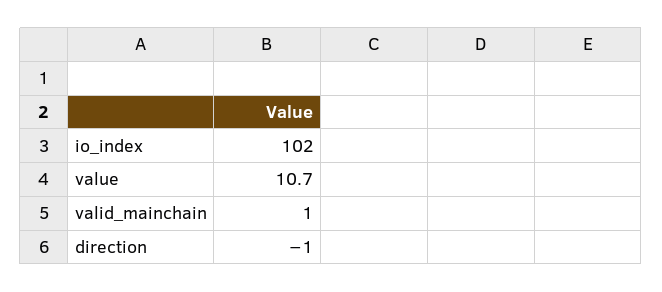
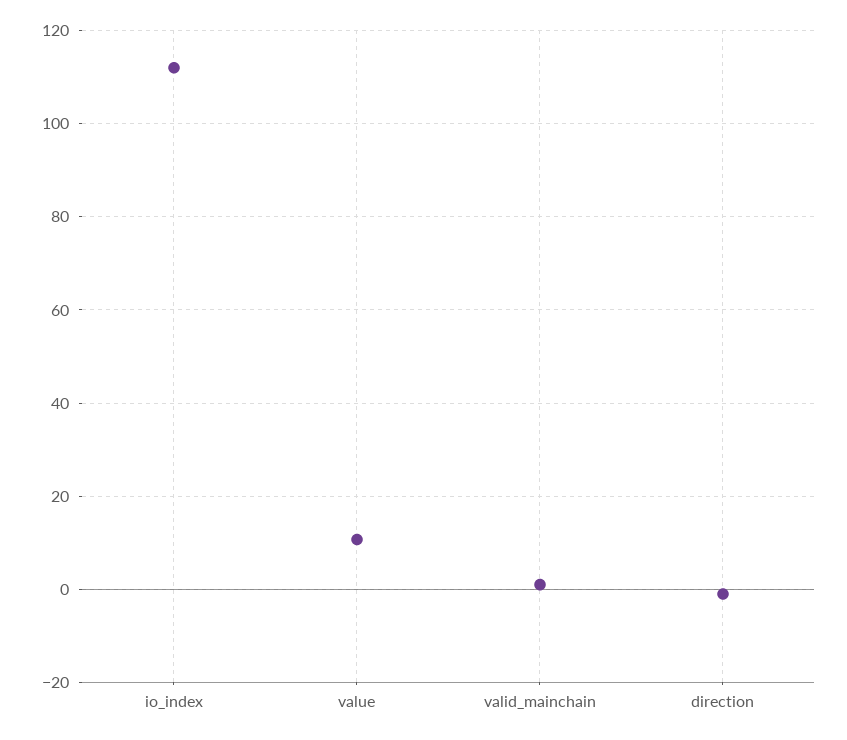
io_index: 102 -> 112

